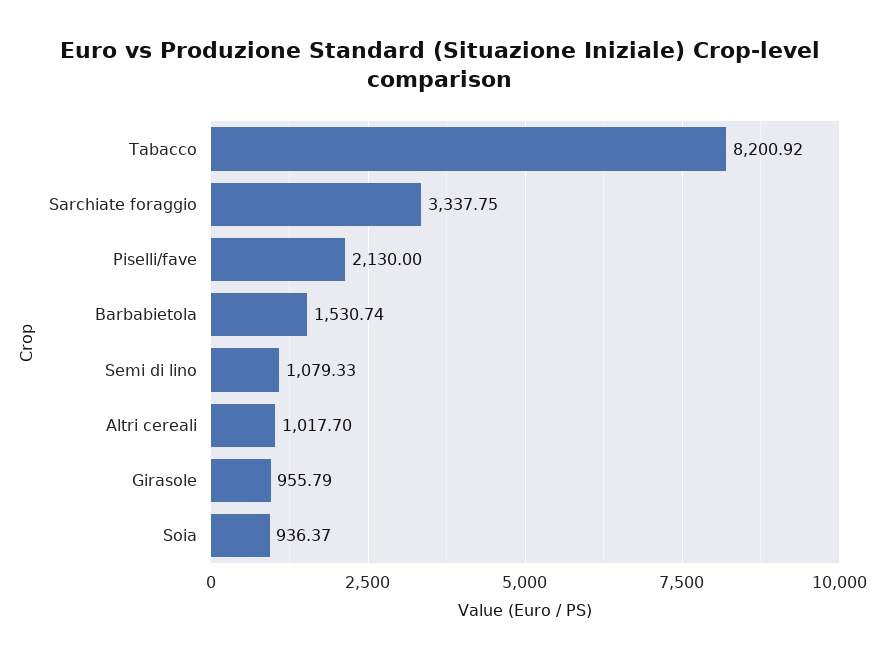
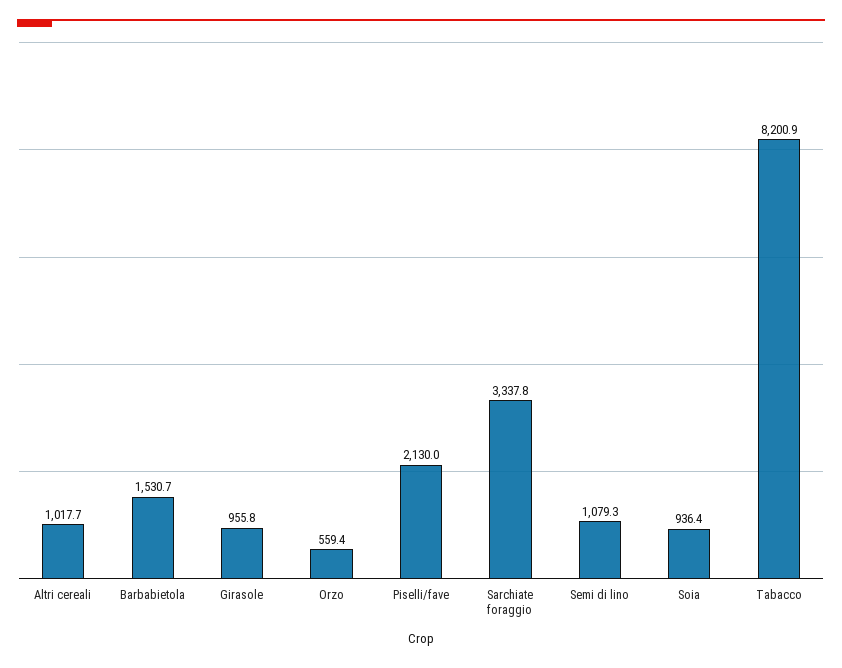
Orzo: none -> 559.4

